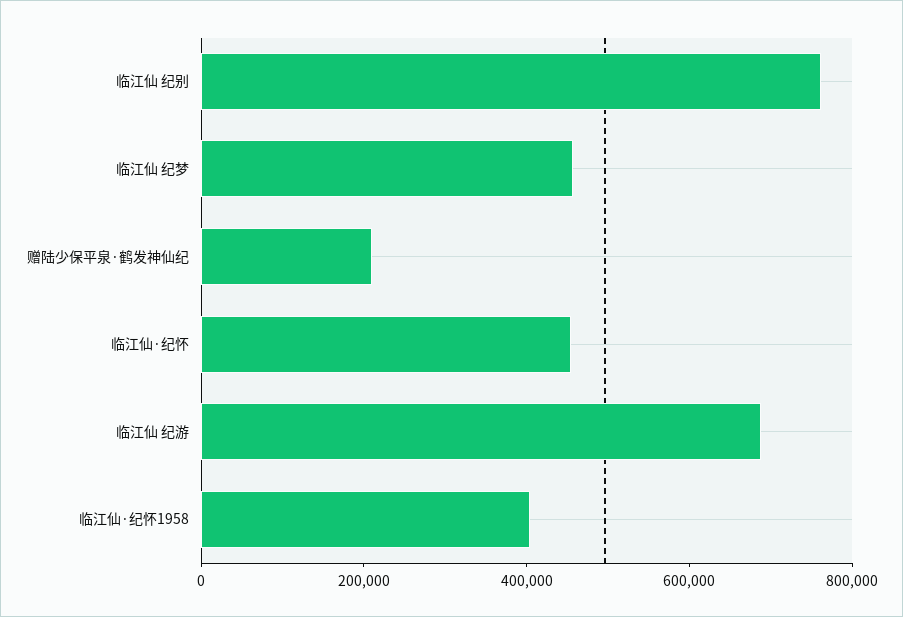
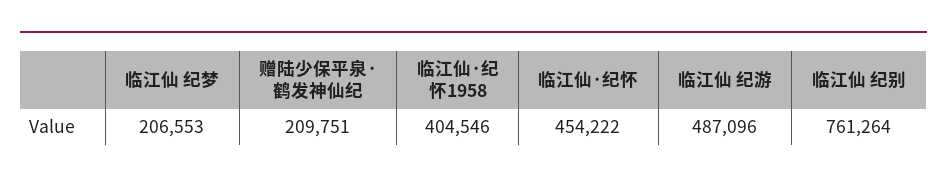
临江仙 纪梦: 450000 -> 206553
临江仙 纪游: 700000 -> 487096

